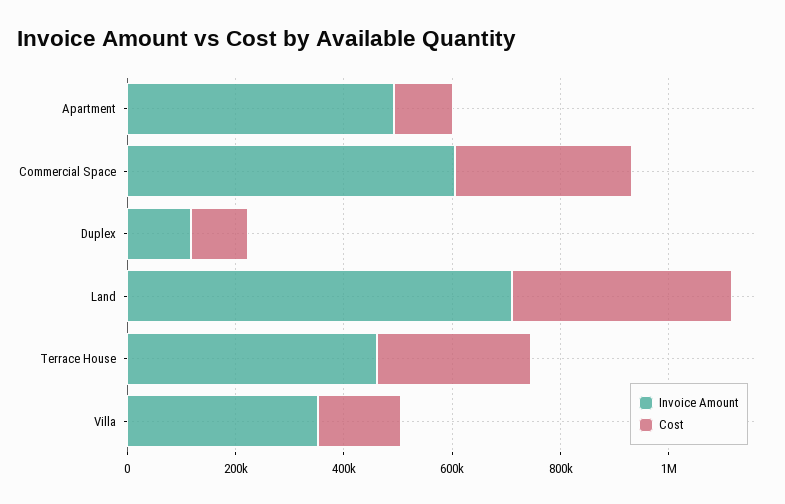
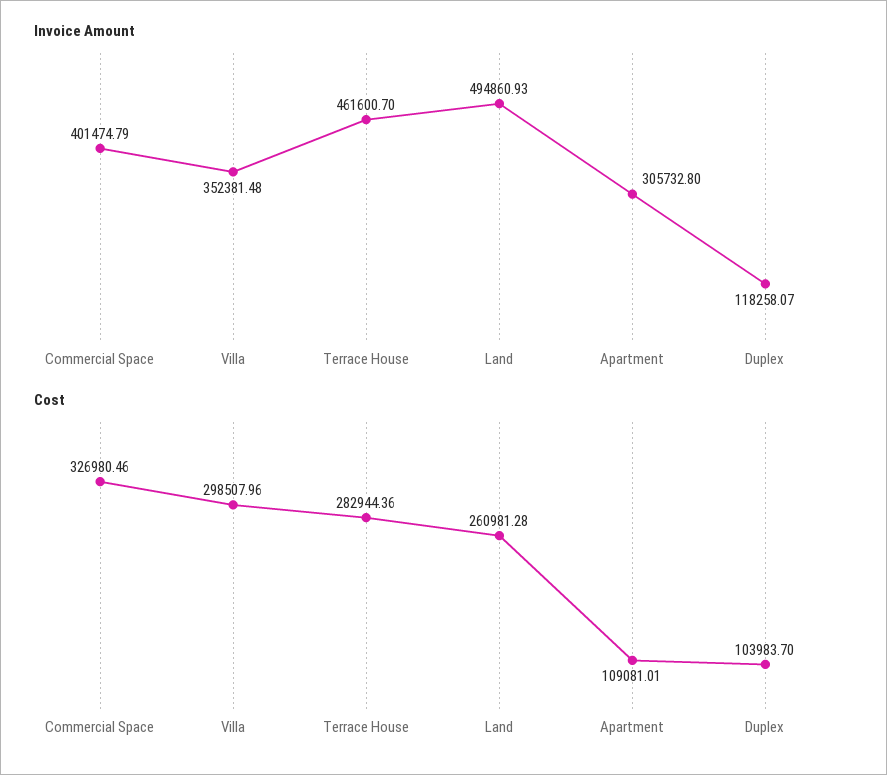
Invoice Amount, Apartment: 500000 -> 305732.8
Invoice Amount, Commercial Space: 600000 -> 401474.79
Invoice Amount, Land: 700000 -> 494860.93
Cost, Land: 400000 -> 260981.28
Cost, Villa: 150000 -> 298507.96

